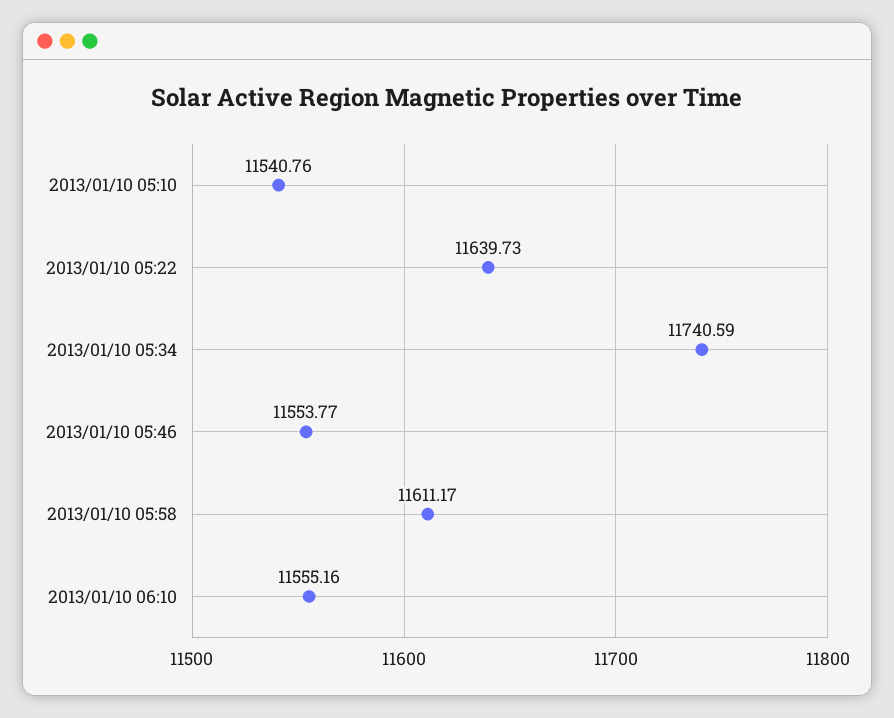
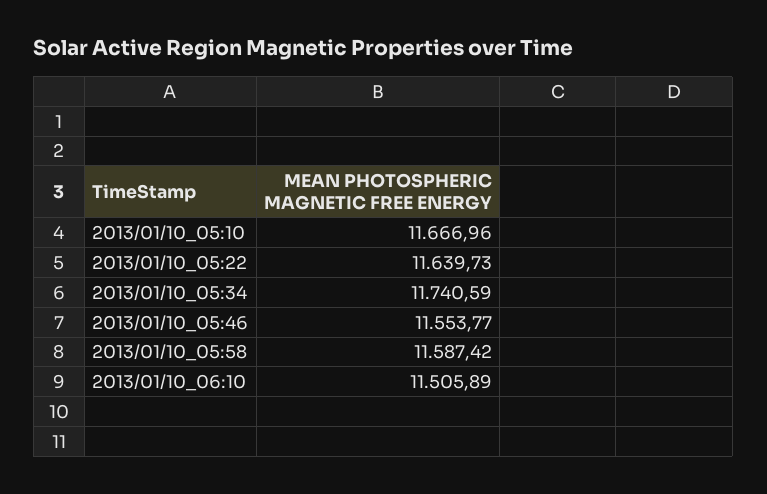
2013/01/10 05:10: 11540.76 -> 11666.96
2013/01/10 05:58: 11611.17 -> 11587.42
2013/01/10 06:10: 11555.16 -> 11505.89

